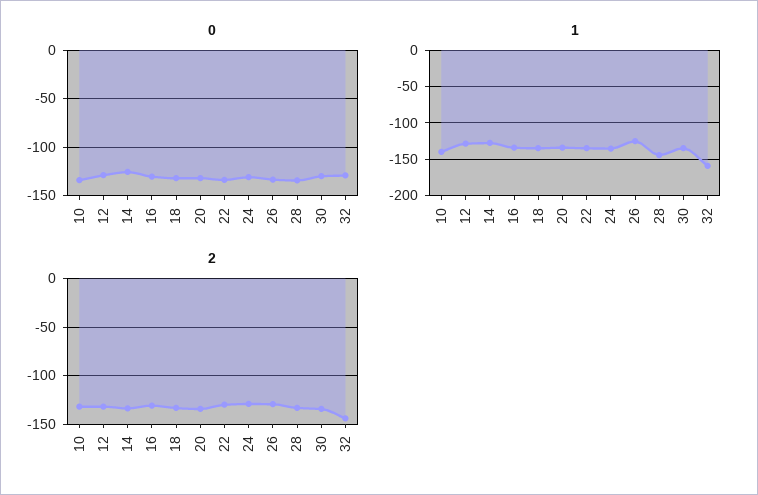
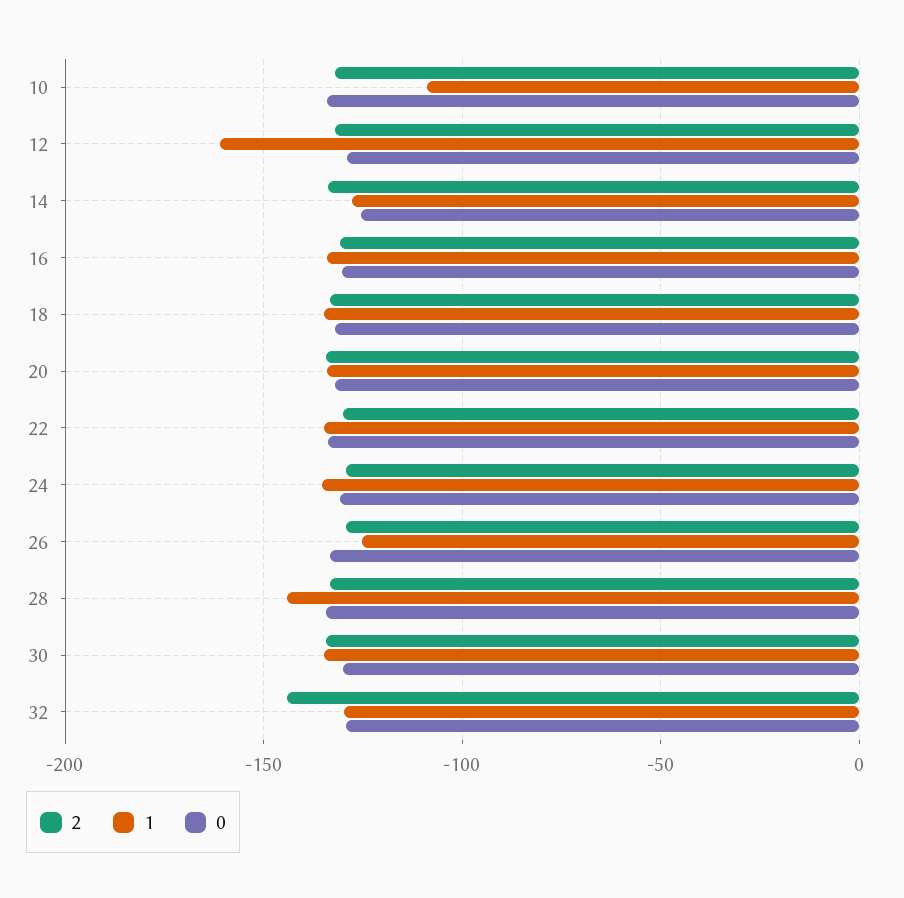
1, 10: -140 -> -110
1, 12: -130 -> -160
1, 32: -160 -> -130

